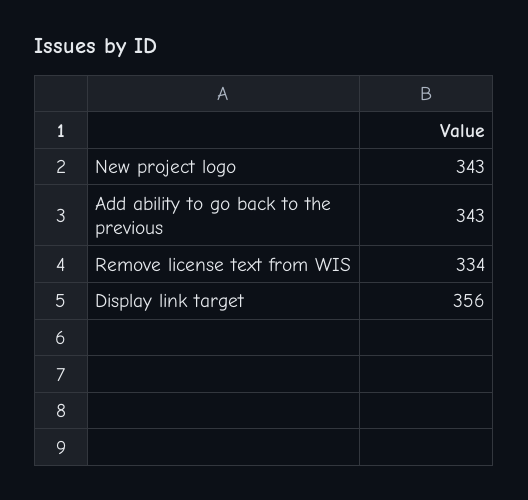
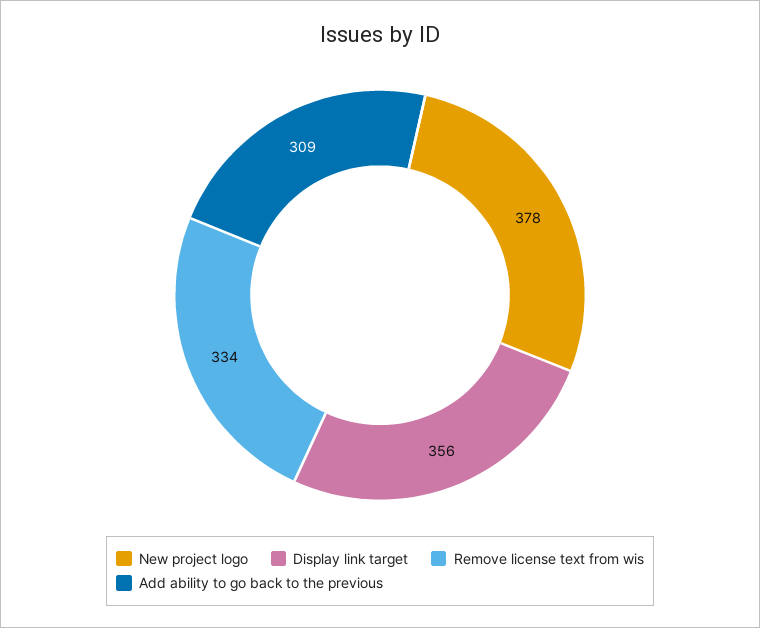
New project logo: 343 -> 378
Add ability to go back to the previous: 343 -> 309

